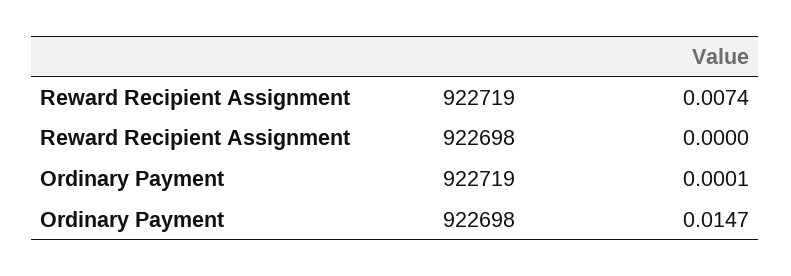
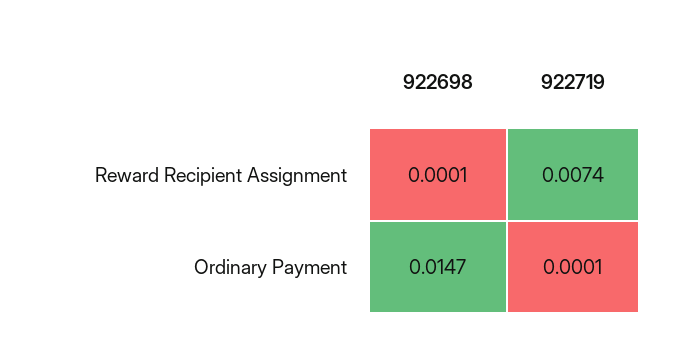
Reward Recipient Assignment, 922698: 0 -> 0.0001

